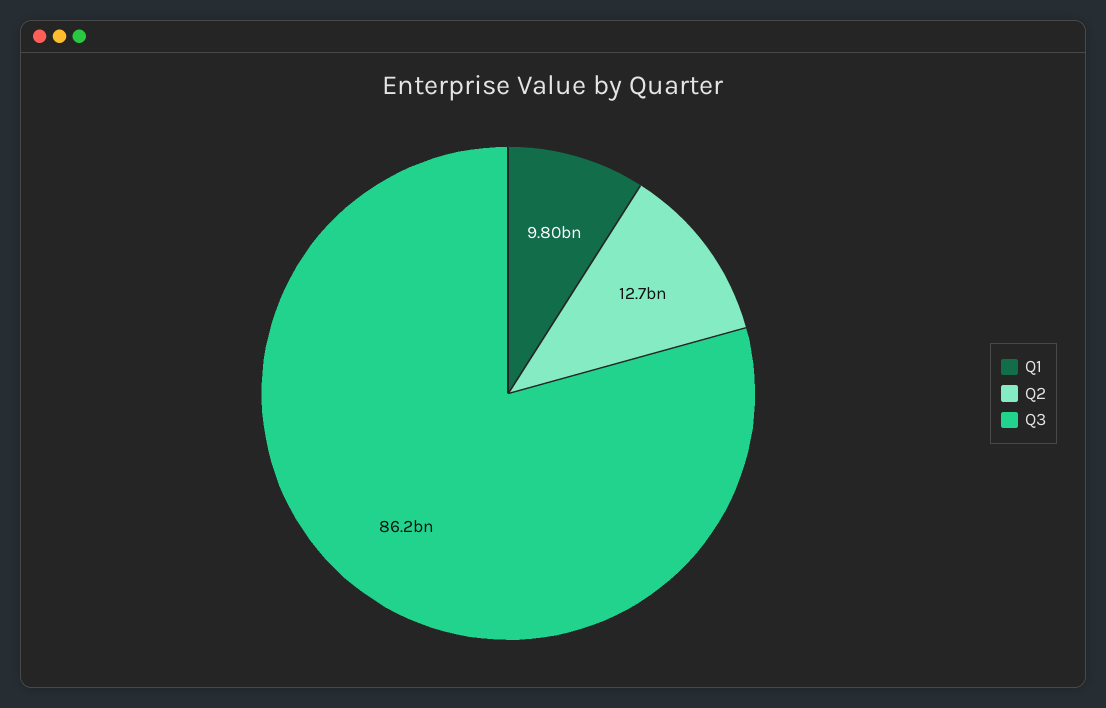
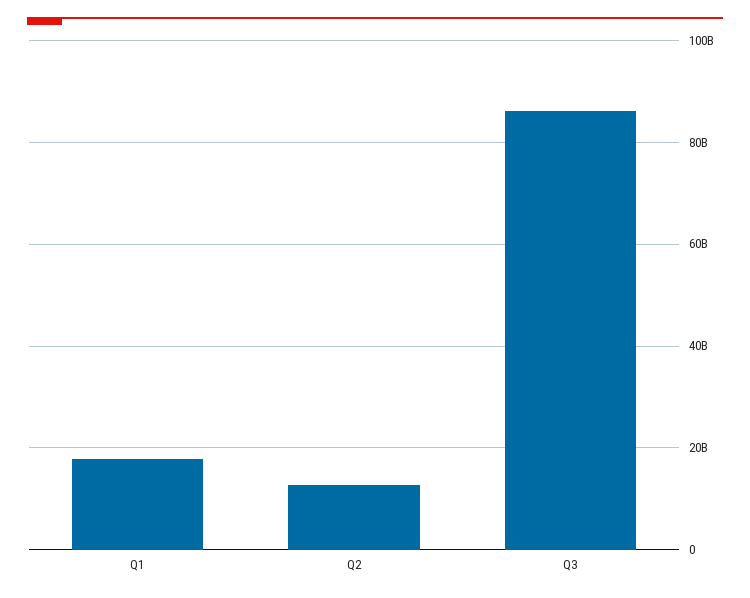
Q1: 9800000000 -> 18000000000

